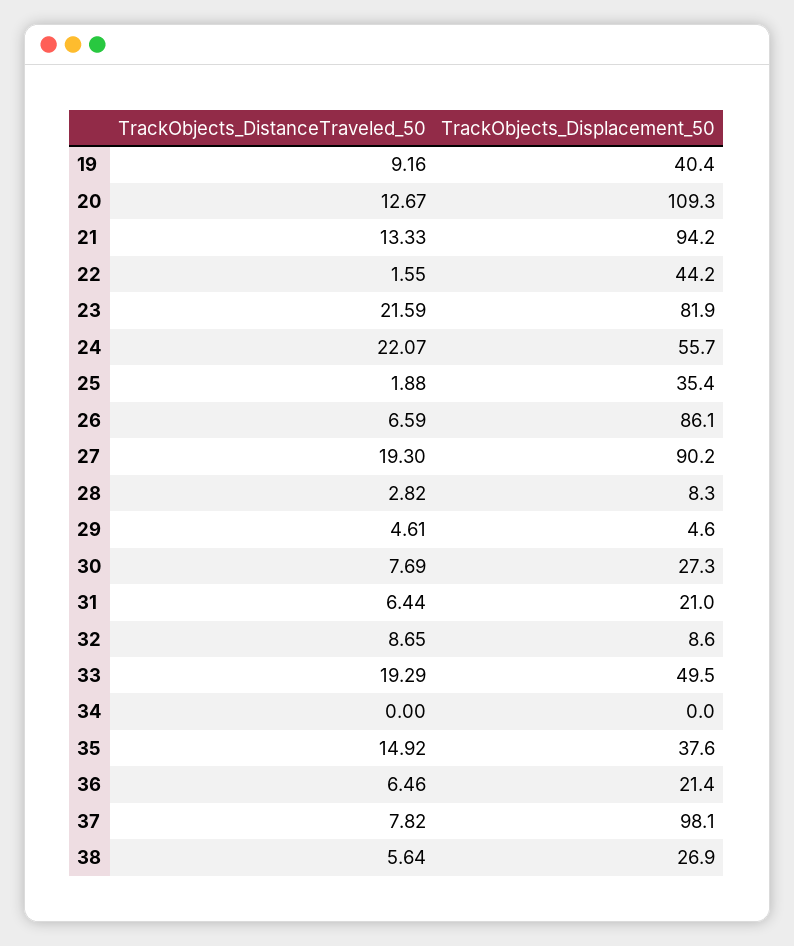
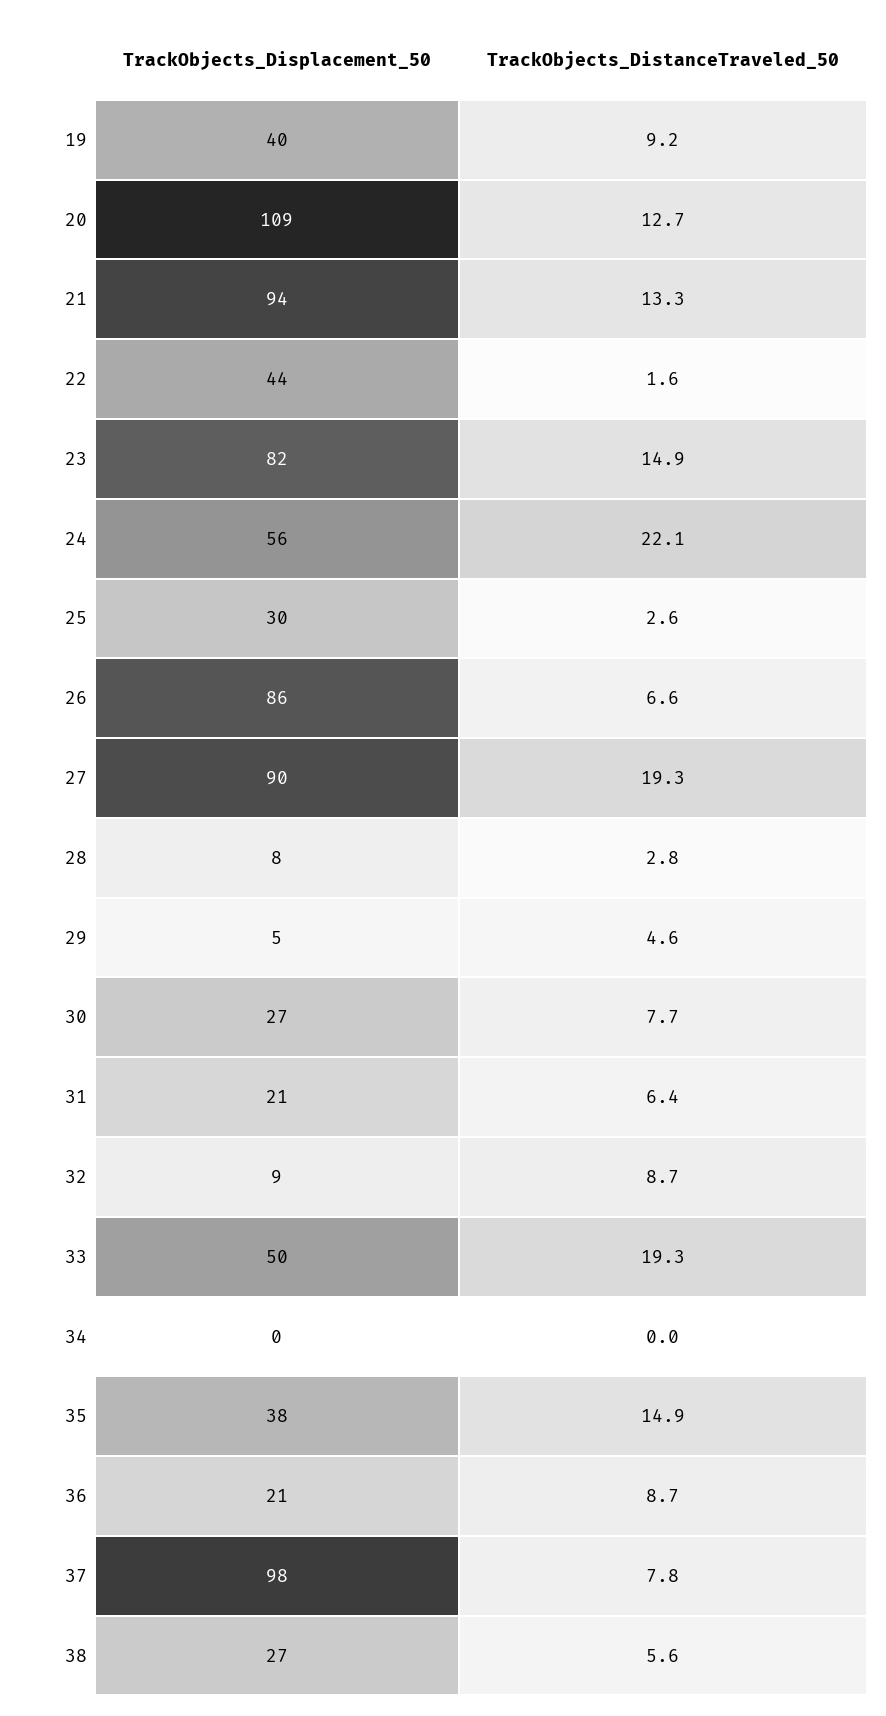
TrackObjects_DistanceTraveled_50, 23: 21.59 -> 14.9
TrackObjects_DistanceTraveled_50, 25: 1.88 -> 2.6
TrackObjects_Displacement_50, 25: 35.4 -> 30
TrackObjects_DistanceTraveled_50, 36: 6.46 -> 8.7

